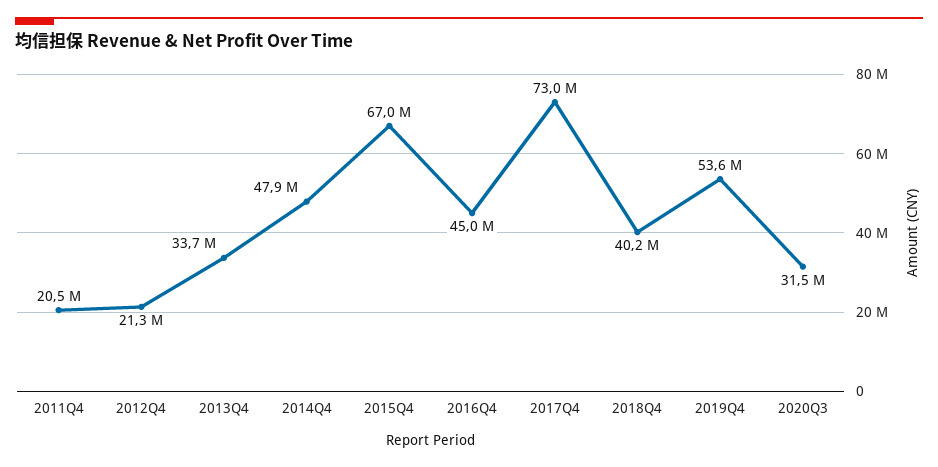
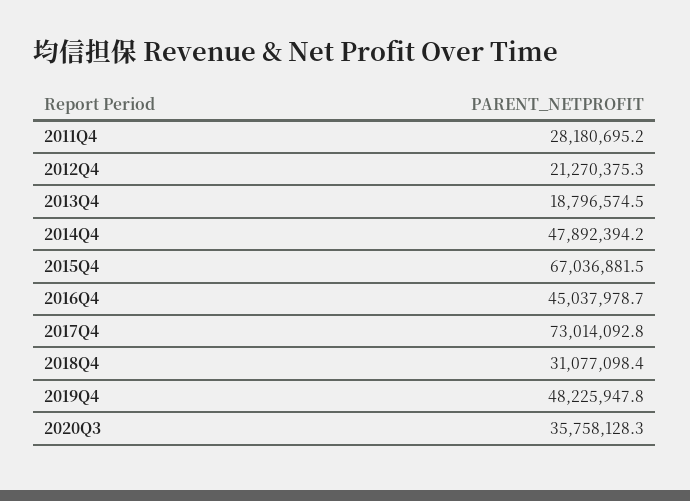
2011Q4: 20500000 -> 28180695.2
2013Q4: 33700000 -> 18796574.5
2018Q4: 40200000 -> 31077098.4
2019Q4: 53600000 -> 48225947.8
2020Q3: 31500000 -> 35758128.3

